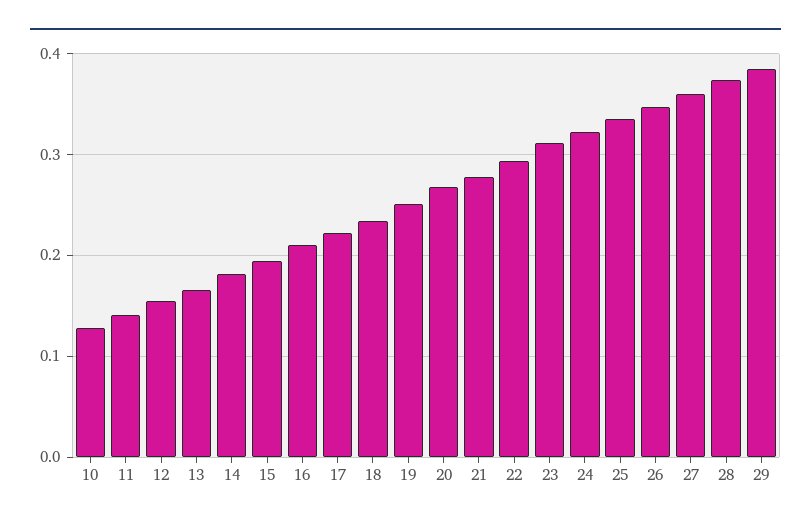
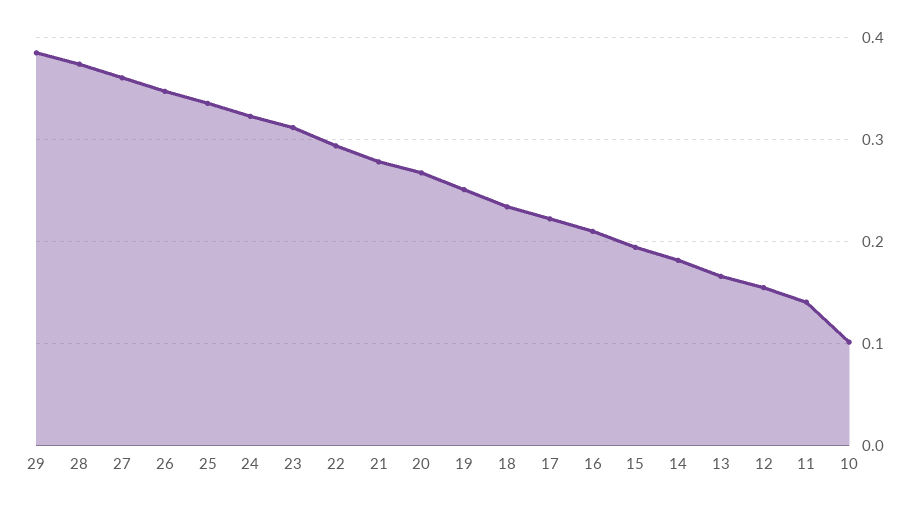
10: 0.13 -> 0.1

